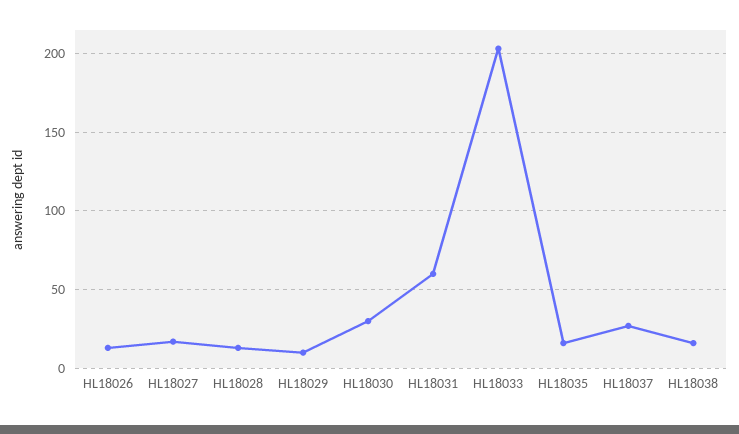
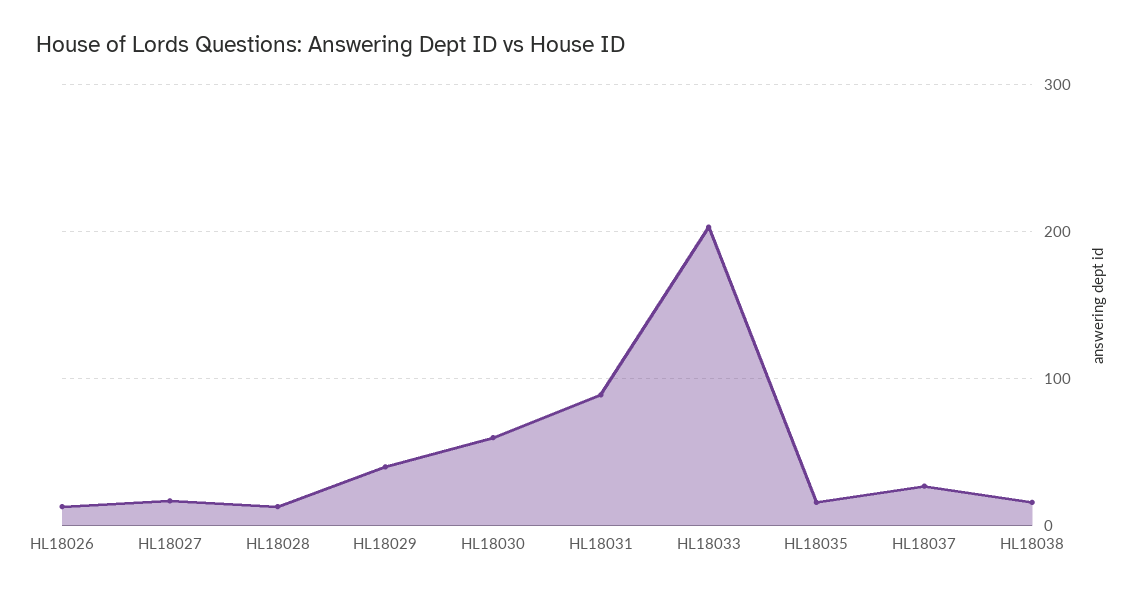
HL18029: 10 -> 40
HL18030: 30 -> 60
HL18031: 60 -> 90

